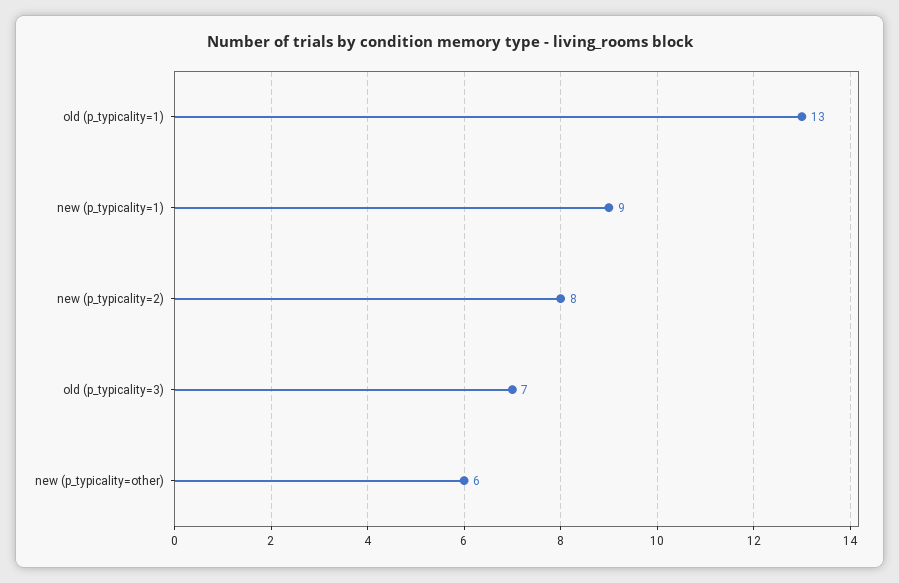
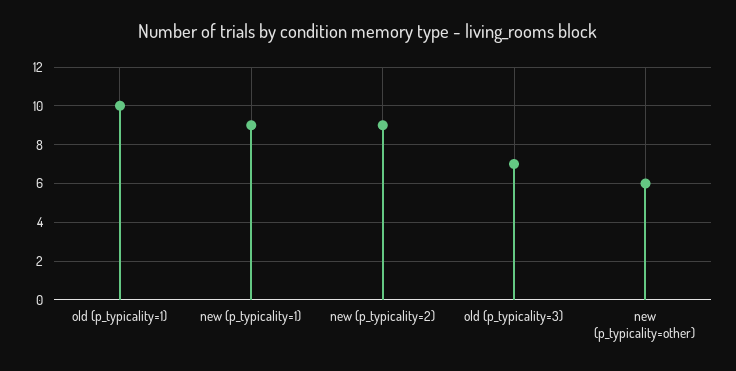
old (p_typicality=1): 13 -> 10
new (p_typicality=2): 8 -> 9

